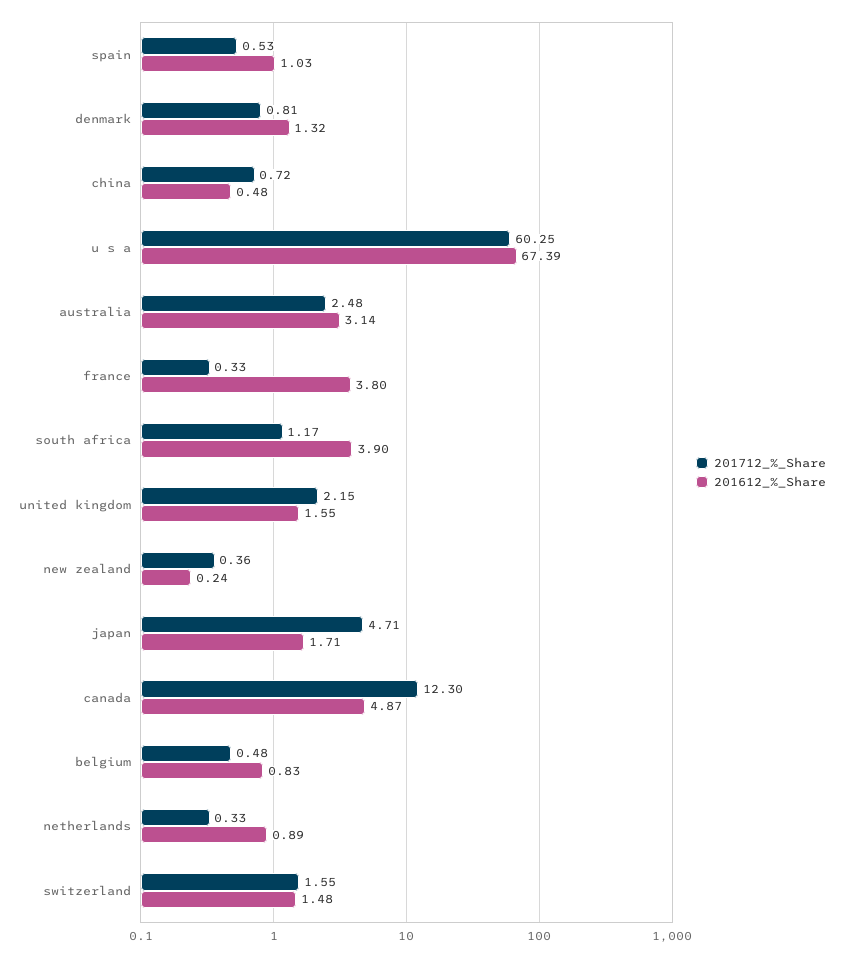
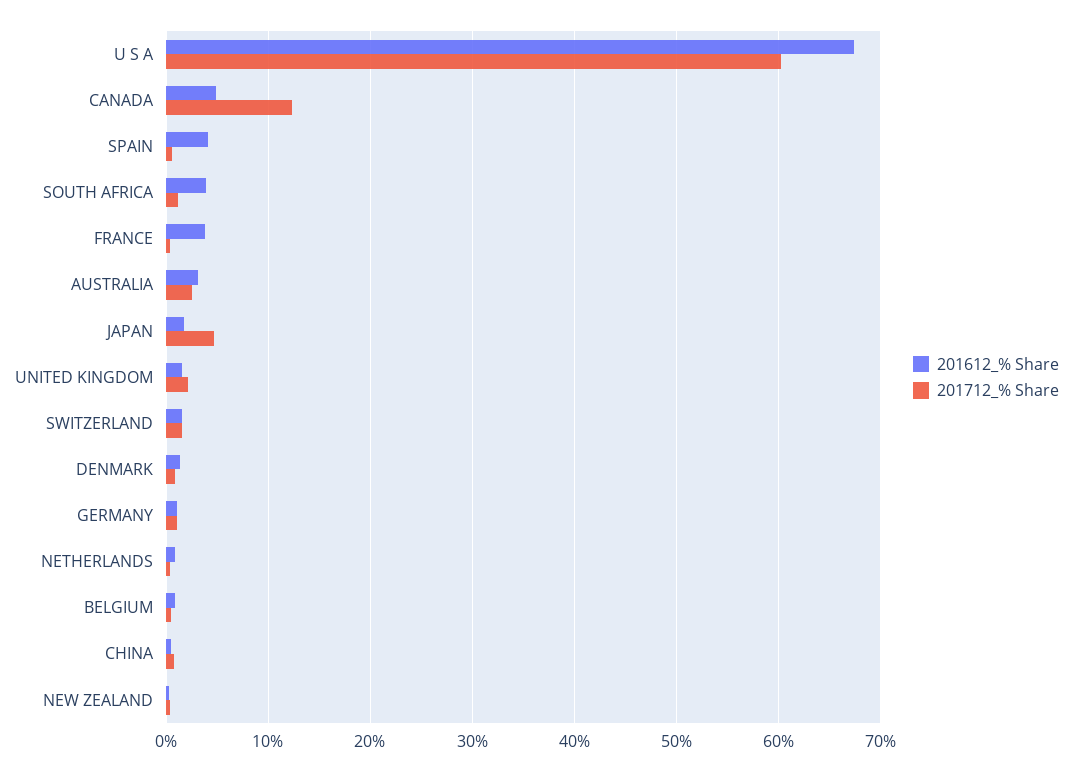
201612_%_Share, spain: 1.03 -> 4
201612_%_Share, GERMANY: none -> 1
201712_%_Share, GERMANY: none -> 1

